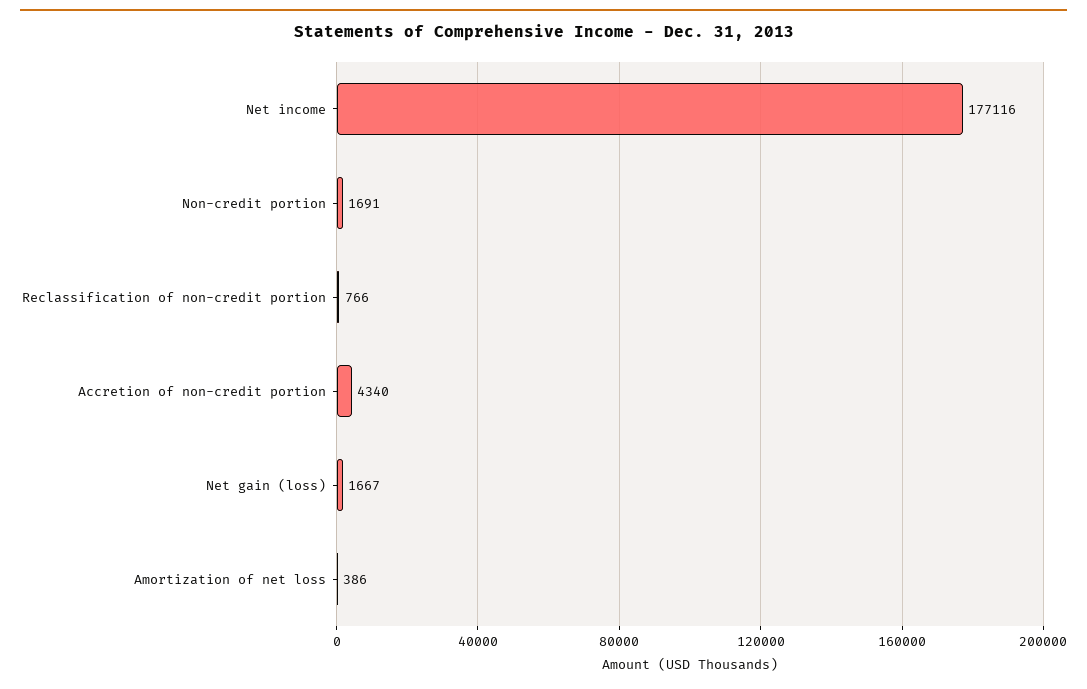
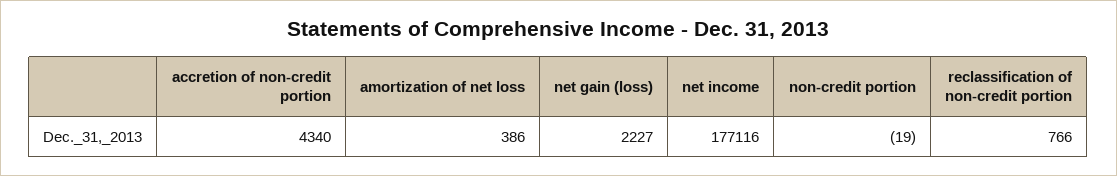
Non-credit portion: 1691 -> -19
Net gain (loss): 1667 -> 2227

